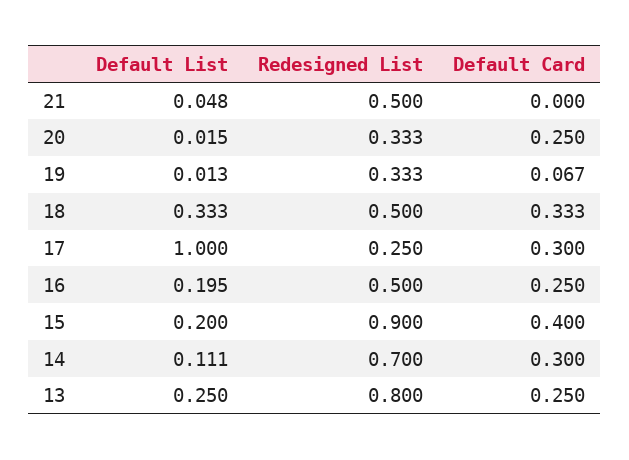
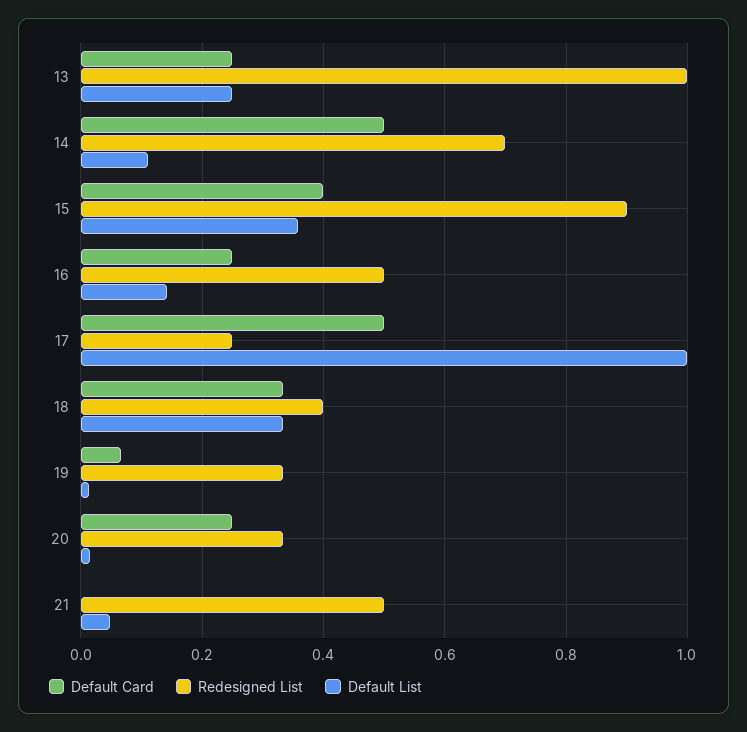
Redesigned List, 18: 0.5 -> 0.4
Default Card, 17: 0.3 -> 0.5
Default List, 16: 0.195 -> 0.14
Default List, 15: 0.2 -> 0.36
Default Card, 14: 0.3 -> 0.5
Redesigned List, 13: 0.8 -> 1

